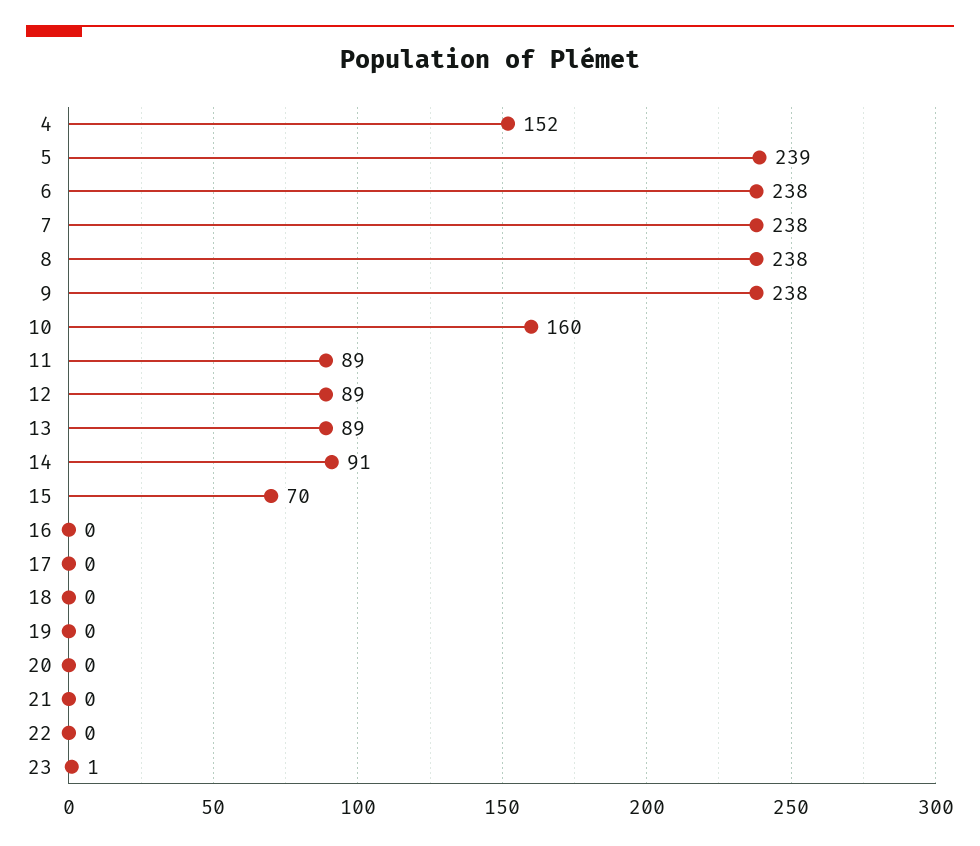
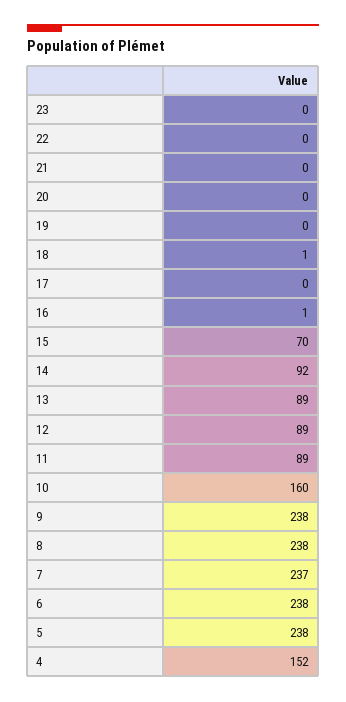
5: 239 -> 238
7: 238 -> 237
14: 91 -> 92
16: 0 -> 1
18: 0 -> 1
23: 1 -> 0

